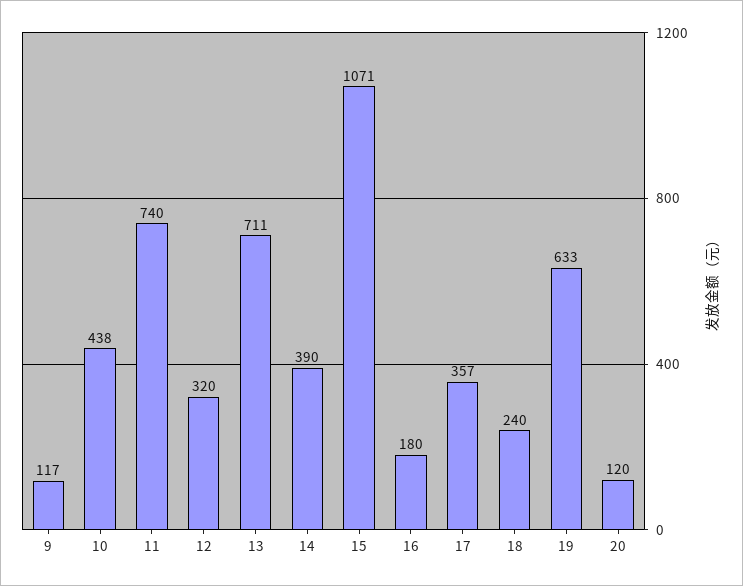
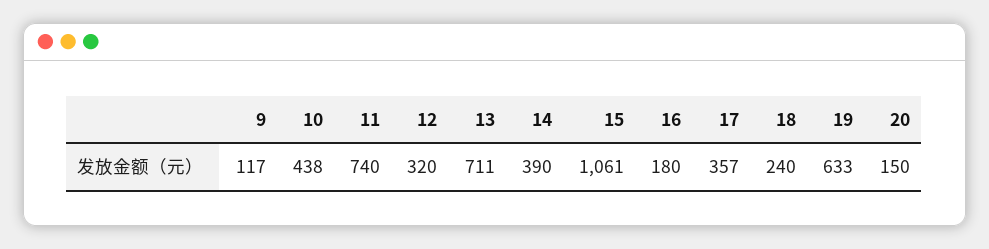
15: 1071 -> 1061
20: 120 -> 150

